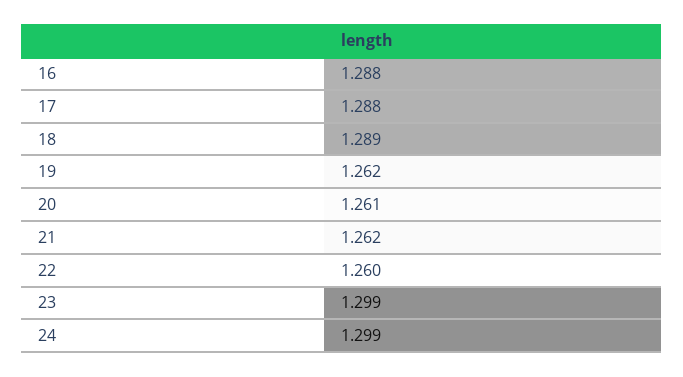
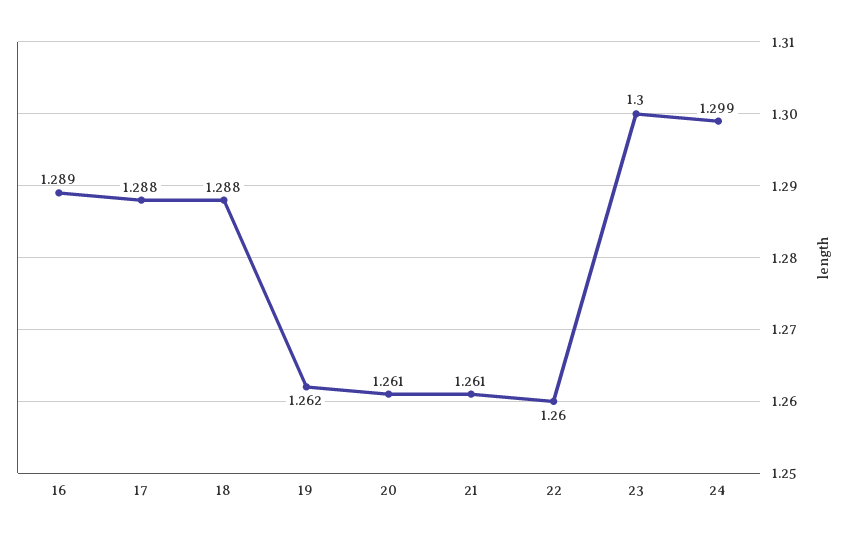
16: 1.288 -> 1.289
18: 1.289 -> 1.288
21: 1.262 -> 1.261
23: 1.299 -> 1.3

